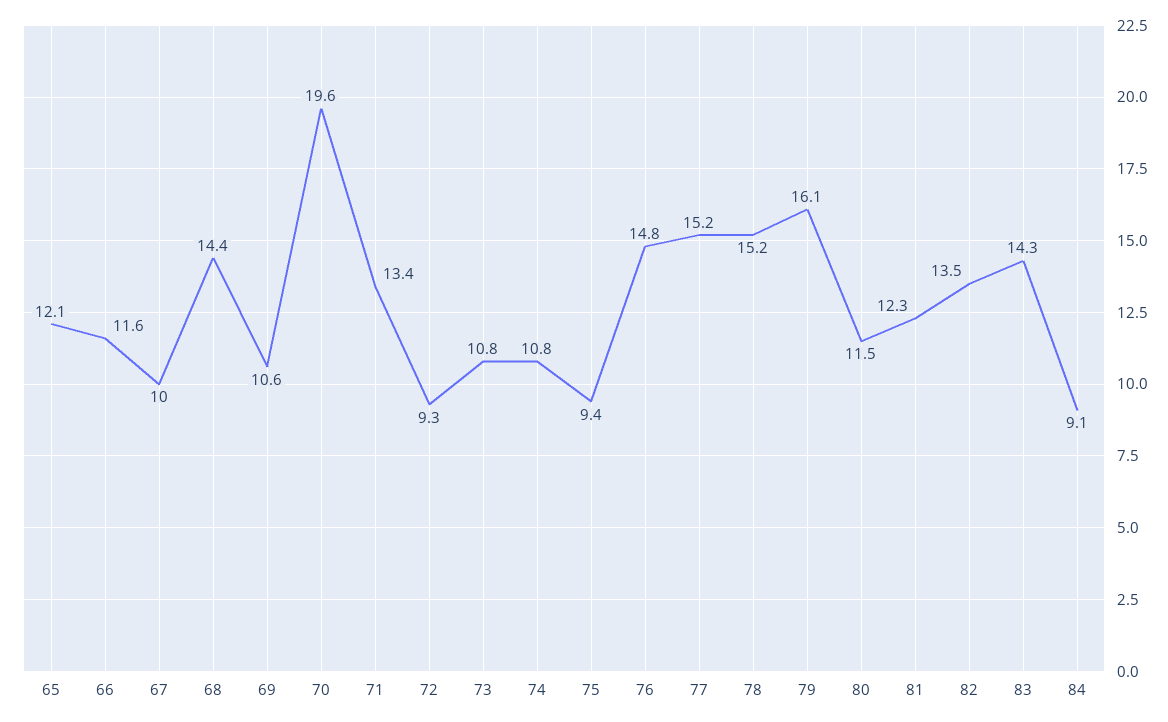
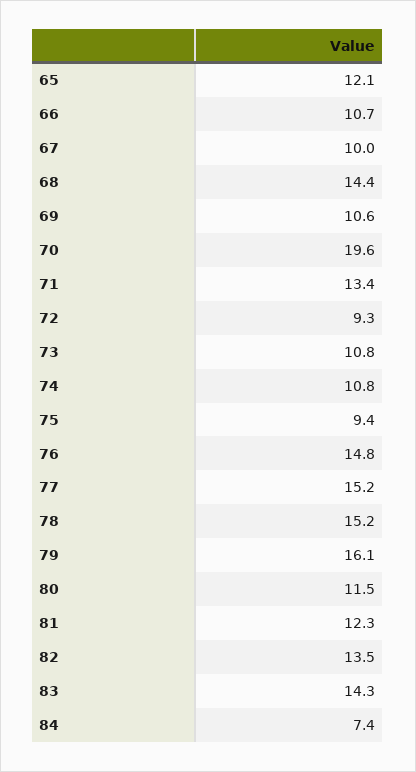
66: 11.6 -> 10.7
84: 9.1 -> 7.4

